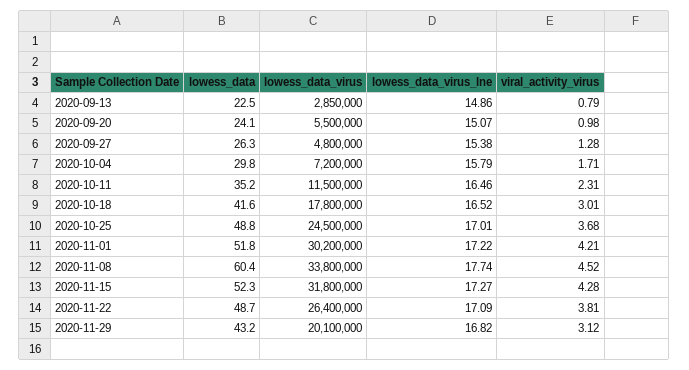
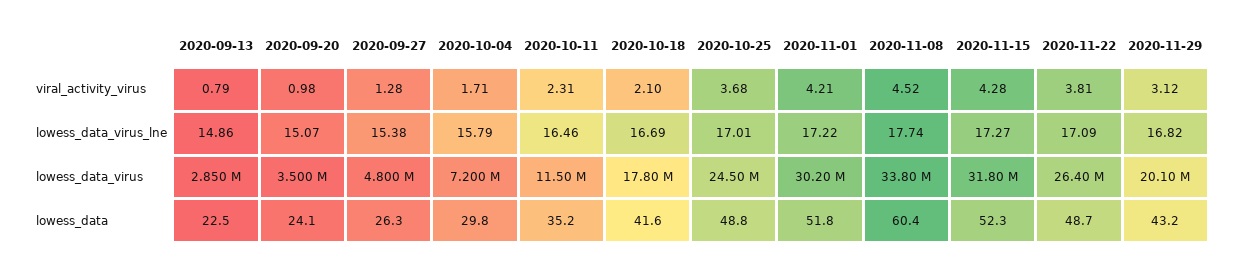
lowess_data_virus, 2020-09-20: 5500000 -> 3500000
lowess_data_virus_lne, 2020-10-18: 16.52 -> 16.69
viral_activity_virus, 2020-10-18: 3.01 -> 2.1

